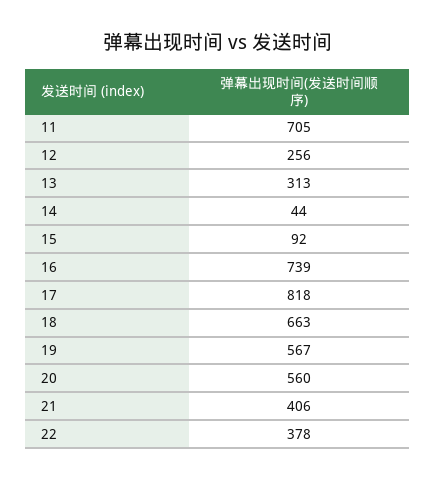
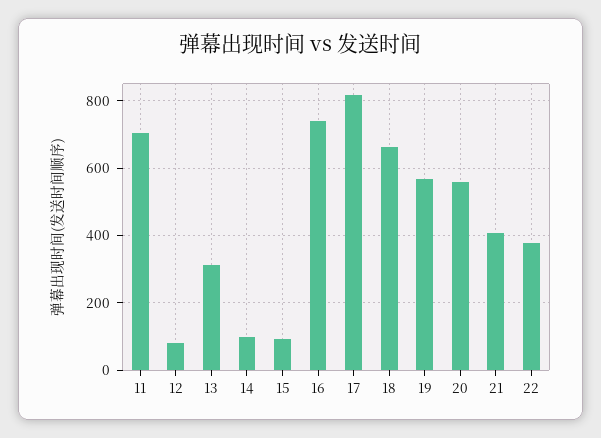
12: 256 -> 80
14: 44 -> 100

